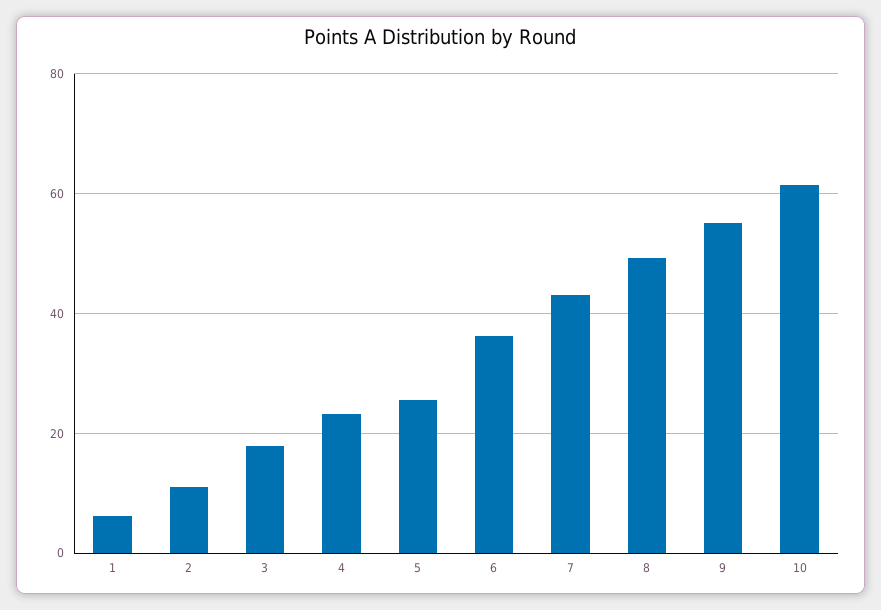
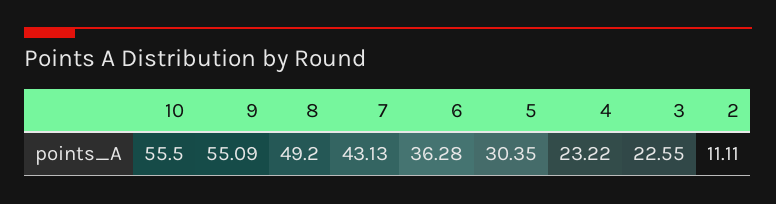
1: 6 -> none
3: 18 -> 22.55
5: 26 -> 30.35
10: 62 -> 55.5

